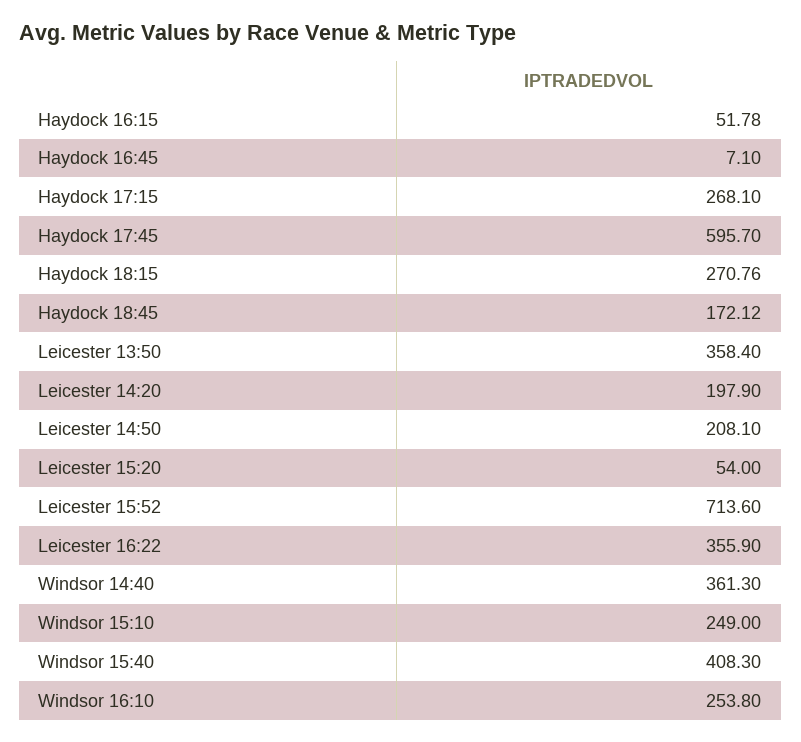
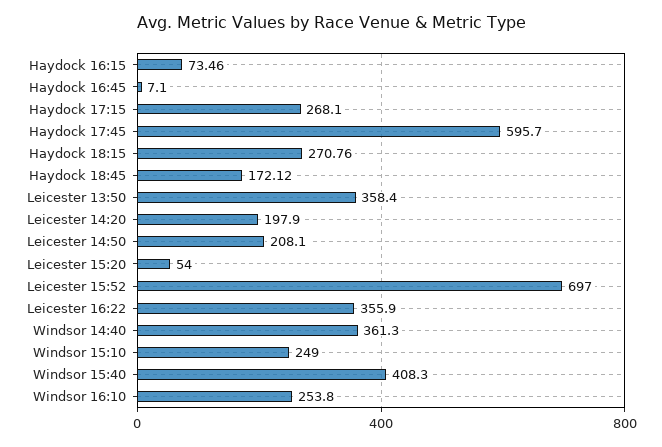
Haydock 16:15: 51.78 -> 73.46
Leicester 15:52: 713.6 -> 697

